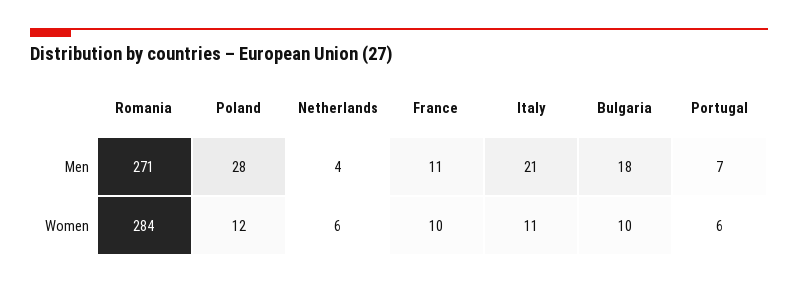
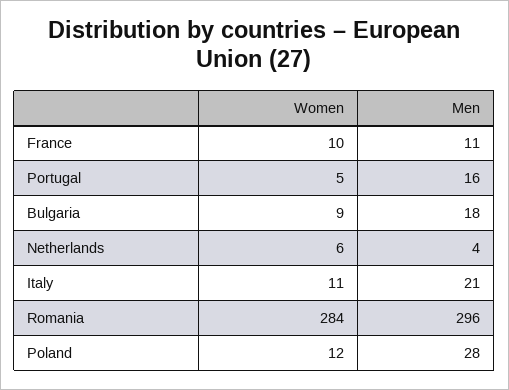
Romania, Men: 271 -> 296
Portugal, Men: 7 -> 16
Bulgaria, Women: 10 -> 9
Portugal, Women: 6 -> 5

